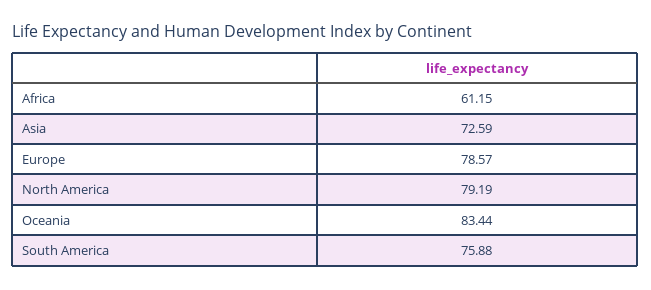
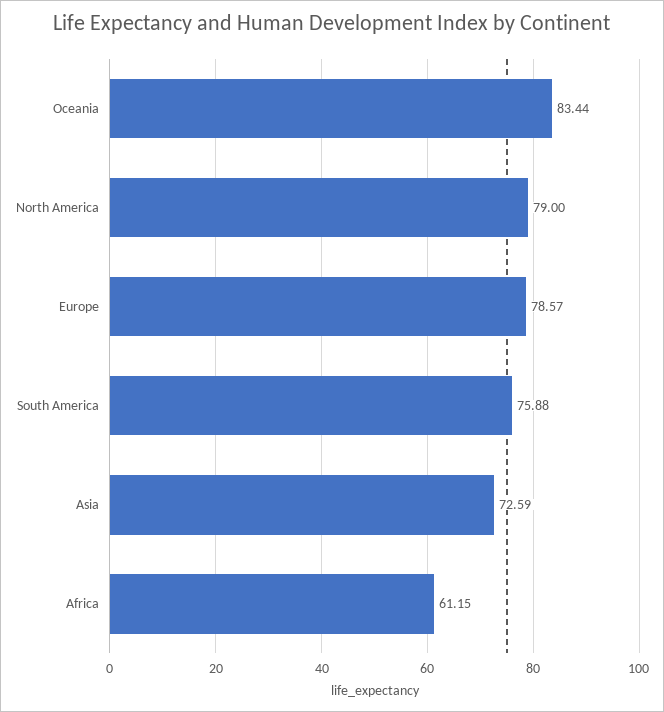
North America: 79.19 -> 79

